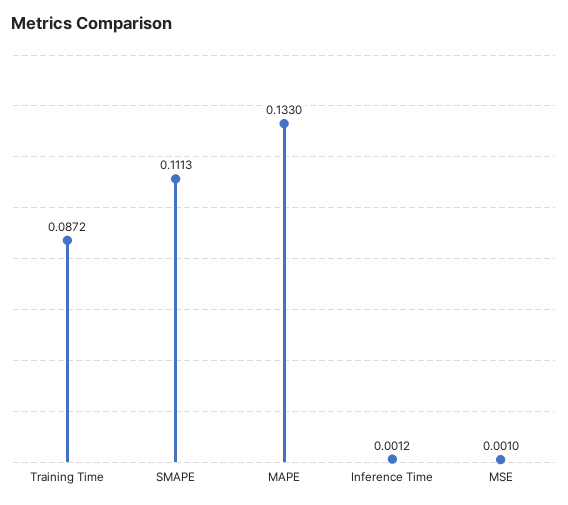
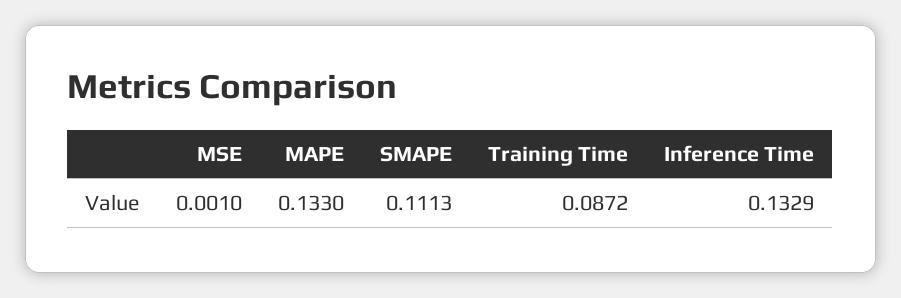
Inference Time: 0.0012 -> 0.1329

